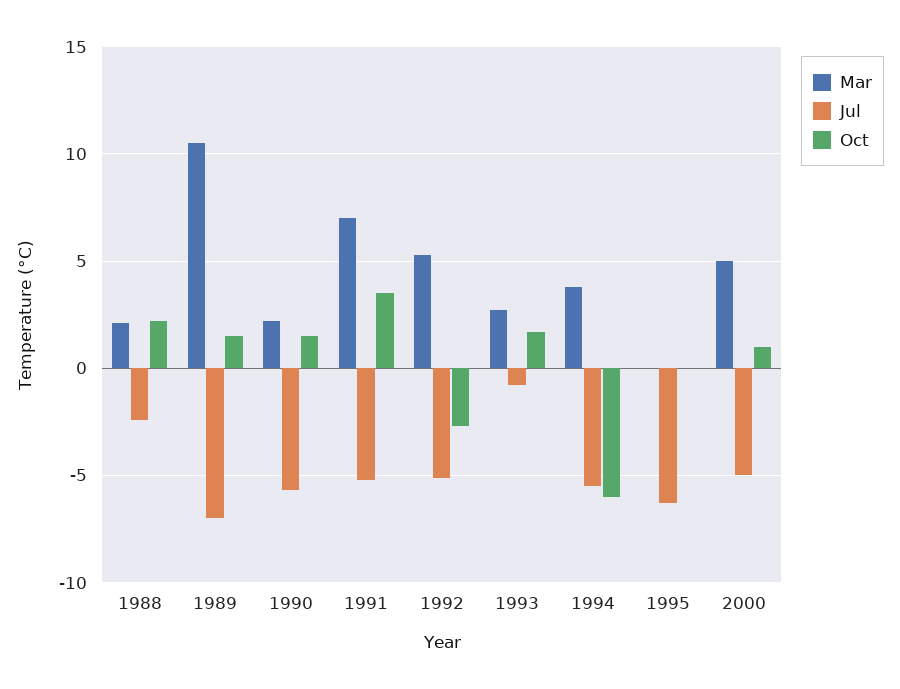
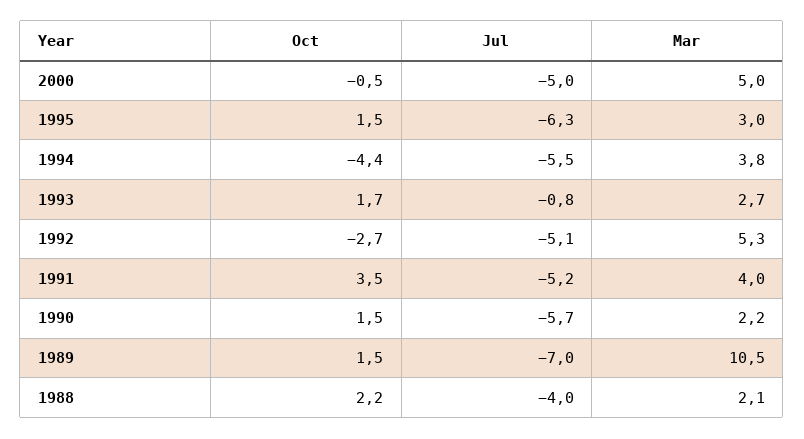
Jul, 1988: -2.5 -> -4
Mar, 1991: 7 -> 4
Oct, 1994: -6 -> -4.4
Mar, 1995: 0 -> 3
Oct, 1995: 0 -> 1.5
Oct, 2000: 1 -> -0.5

